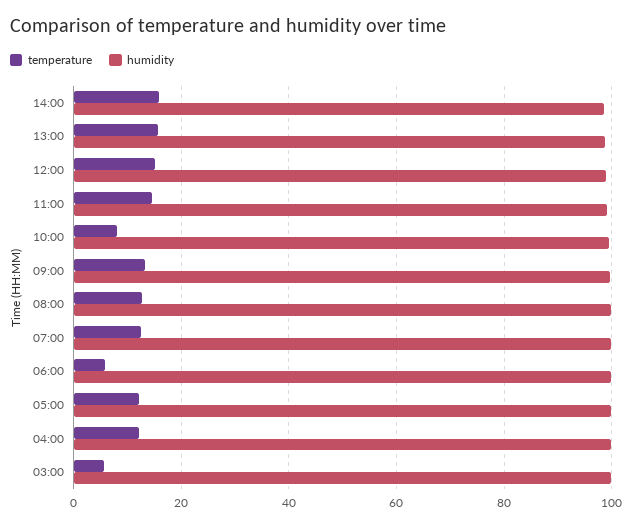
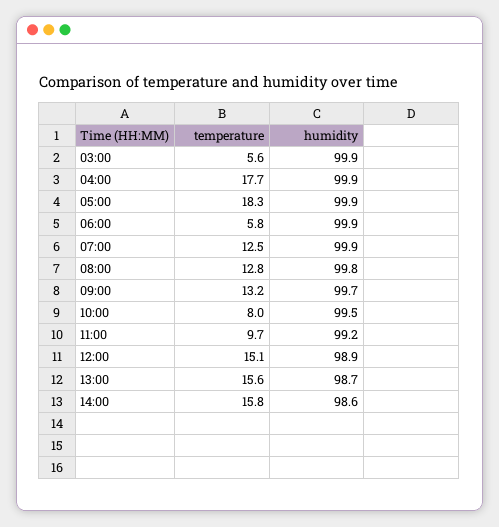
temperature, 11:00: 14 -> 9.7
temperature, 05:00: 12 -> 18.3
temperature, 04:00: 12 -> 17.7

